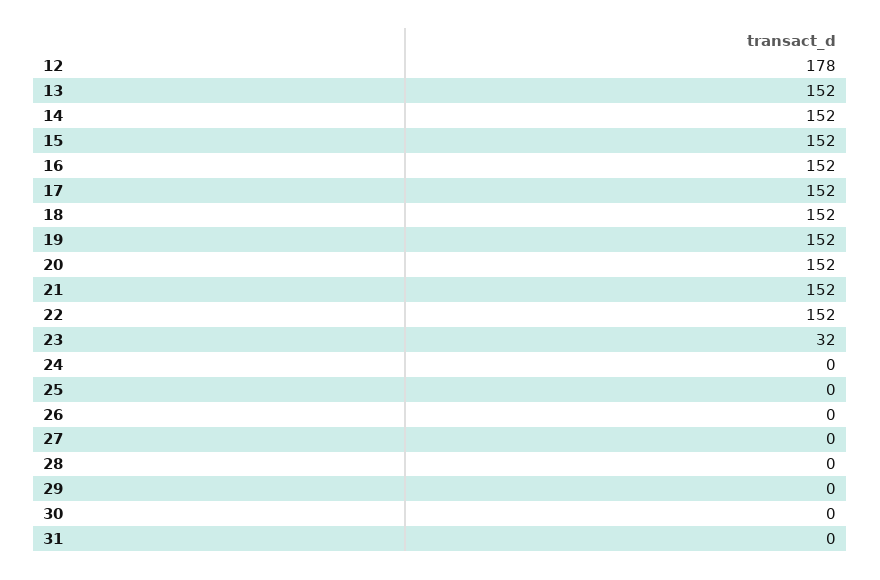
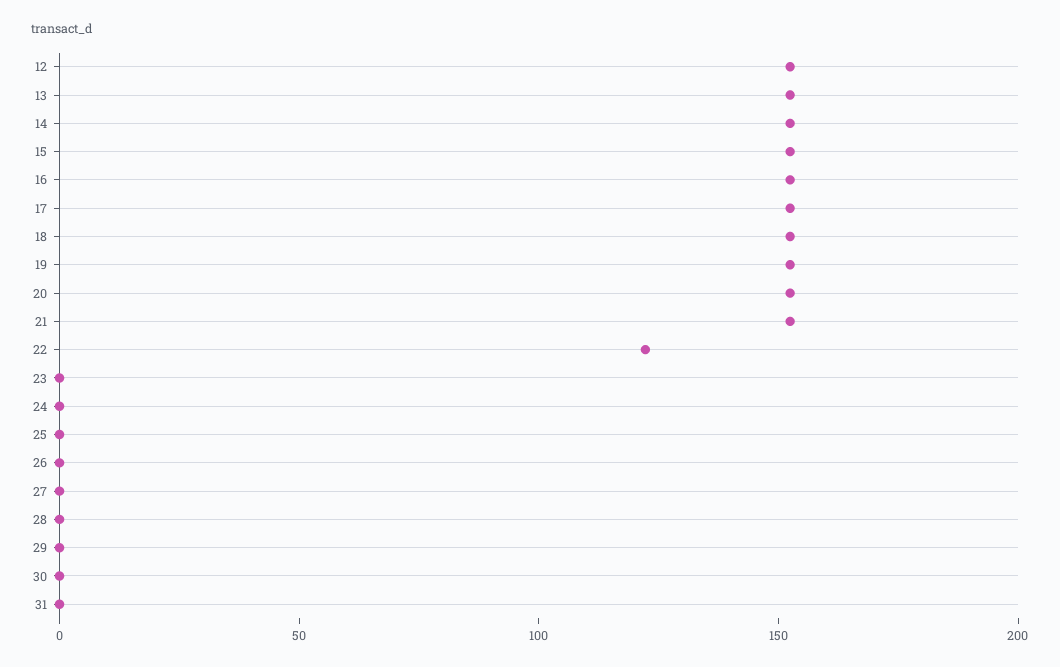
12: 178 -> 150
22: 152 -> 120
23: 32 -> 0

